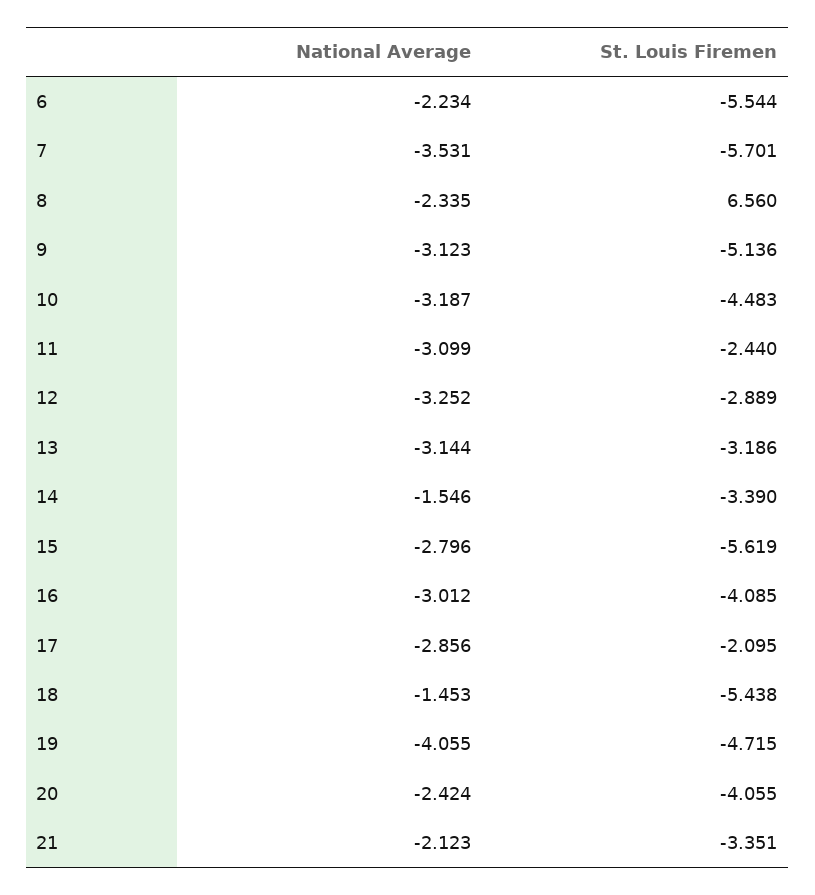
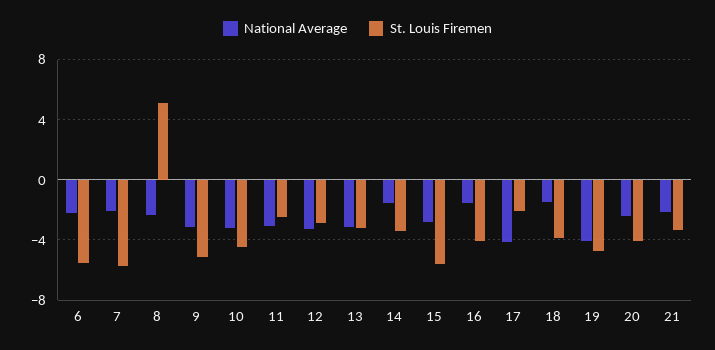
National Average, 7: -3.531 -> -2
St. Louis Firemen, 8: 6.56 -> 5
National Average, 16: -3.012 -> -1.5
National Average, 17: -2.856 -> -4
St. Louis Firemen, 18: -5.438 -> -4

